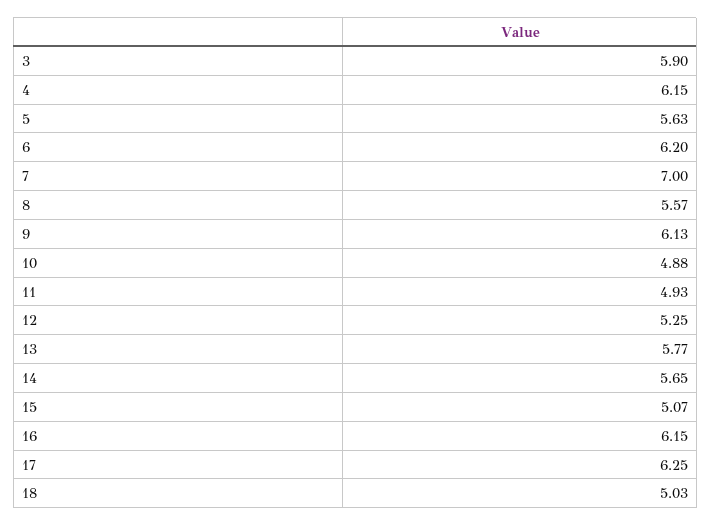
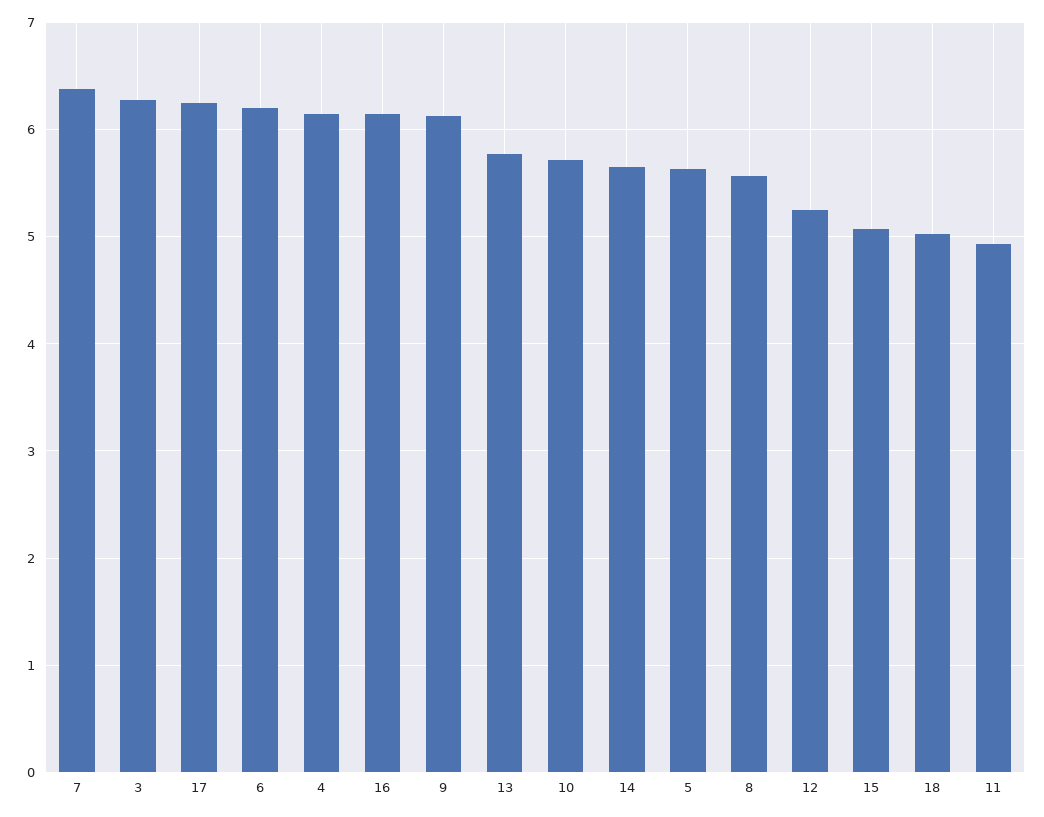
3: 5.9 -> 6.3
7: 7 -> 6.4
10: 4.88 -> 5.7

